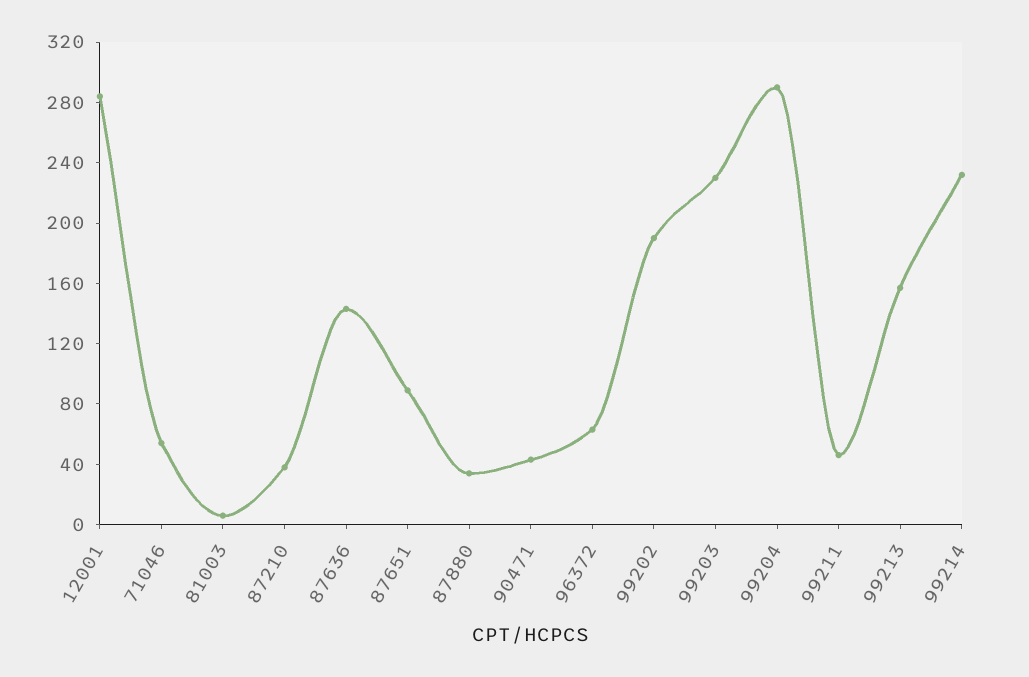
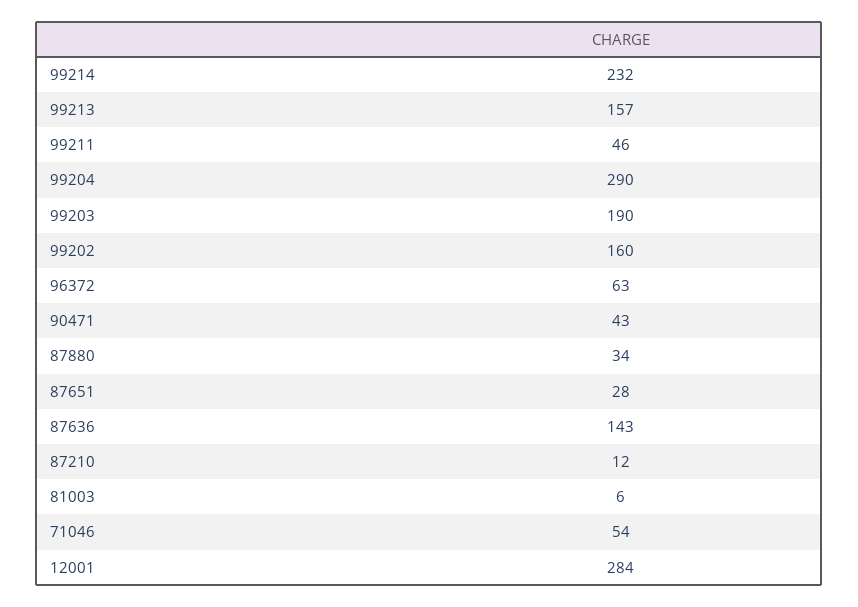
87210: 40 -> 12
87651: 90 -> 28
99202: 190 -> 160
99203: 230 -> 190

